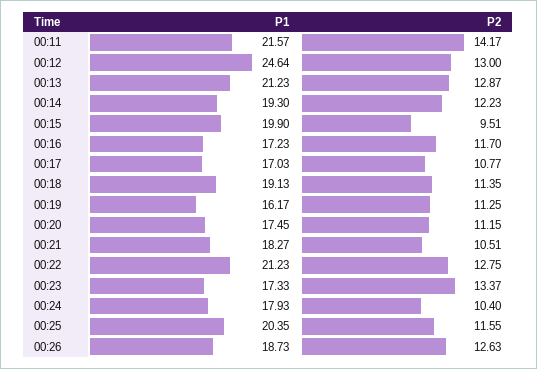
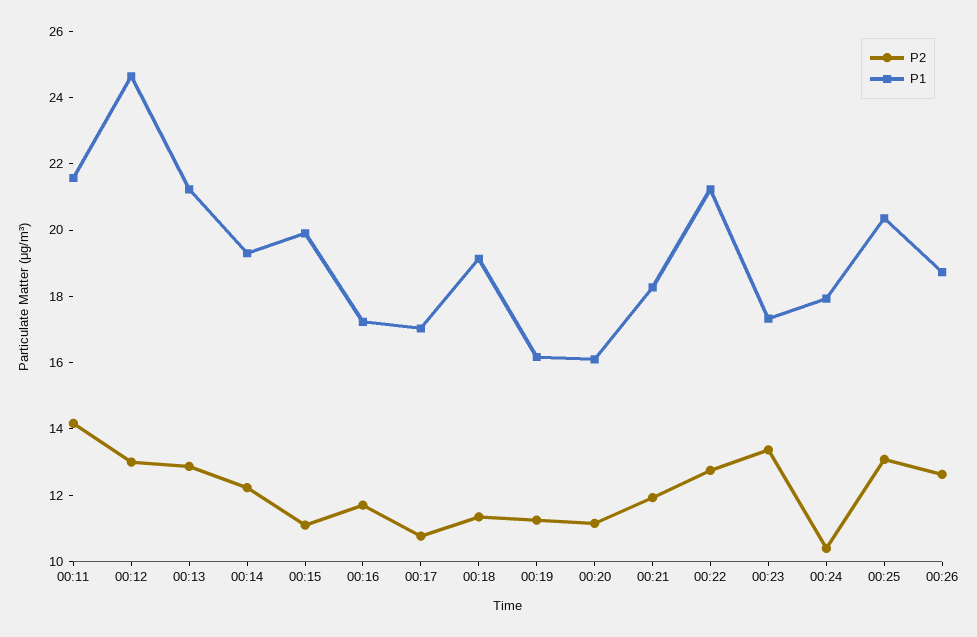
P2, 00:15: 9.51 -> 11
P1, 00:20: 17.45 -> 16
P2, 00:21: 10.51 -> 12
P2, 00:25: 11.55 -> 13

